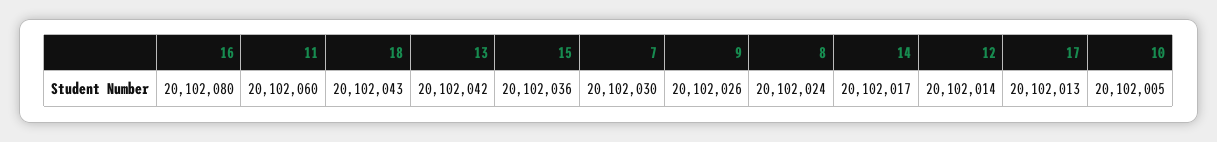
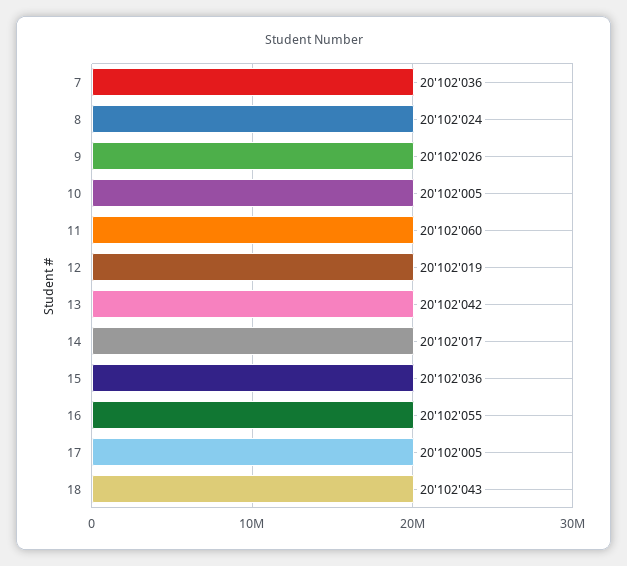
16: 20102080 -> 20102055
7: 20102030 -> 20102036
12: 20102014 -> 20102019
17: 20102013 -> 20102005

